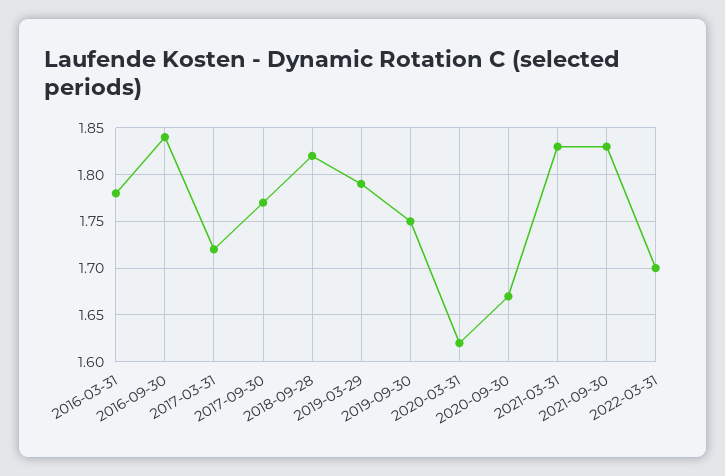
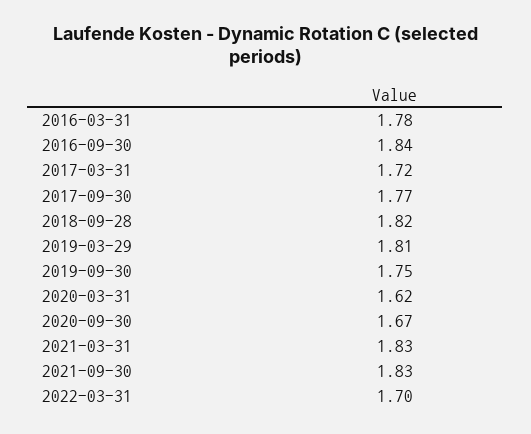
2019-03-29: 1.79 -> 1.81

